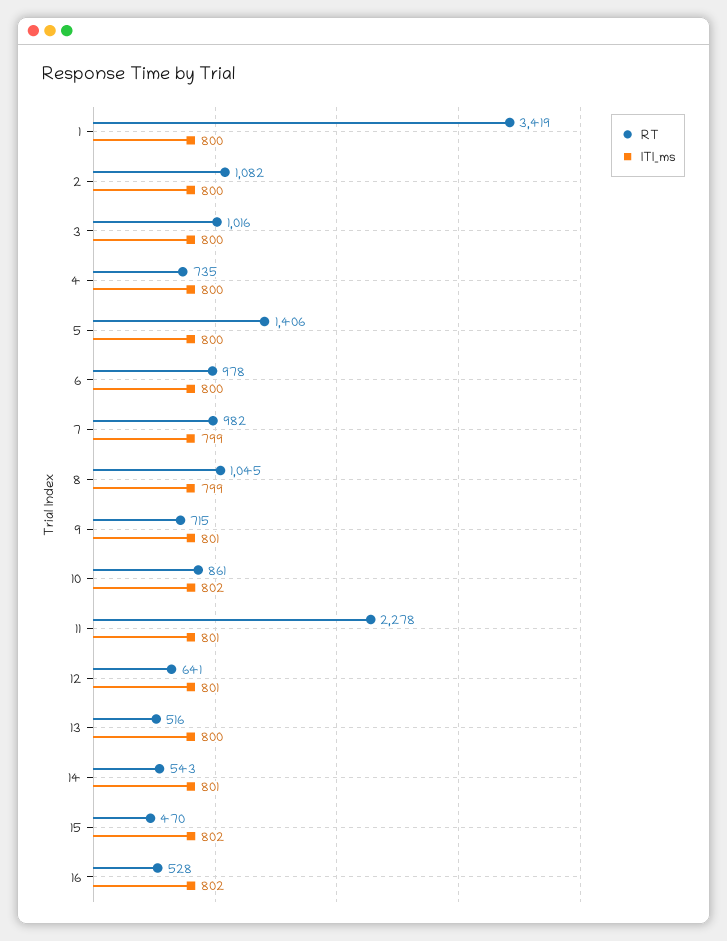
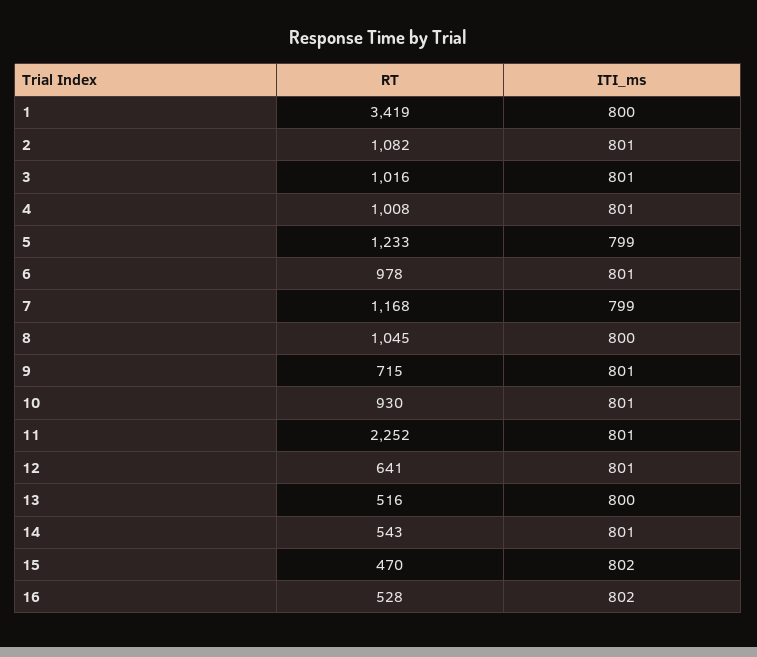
ITI_ms, 2: 800 -> 801
ITI_ms, 3: 800 -> 801
RT, 4: 735 -> 1008
ITI_ms, 4: 800 -> 801
RT, 5: 1406 -> 1233
ITI_ms, 5: 800 -> 799
ITI_ms, 6: 800 -> 801
RT, 7: 982 -> 1168
ITI_ms, 8: 799 -> 800
RT, 10: 861 -> 930
ITI_ms, 10: 802 -> 801
RT, 11: 2278 -> 2252

